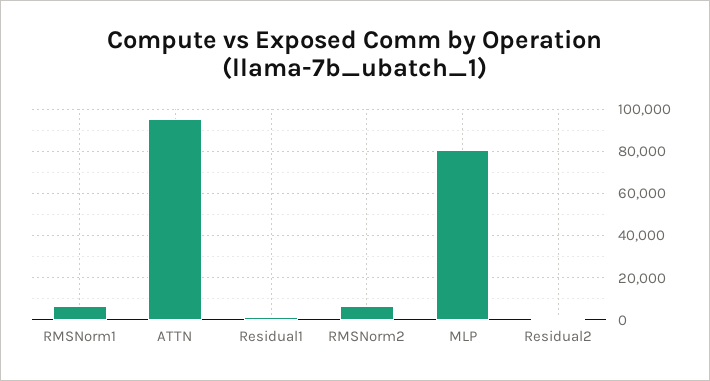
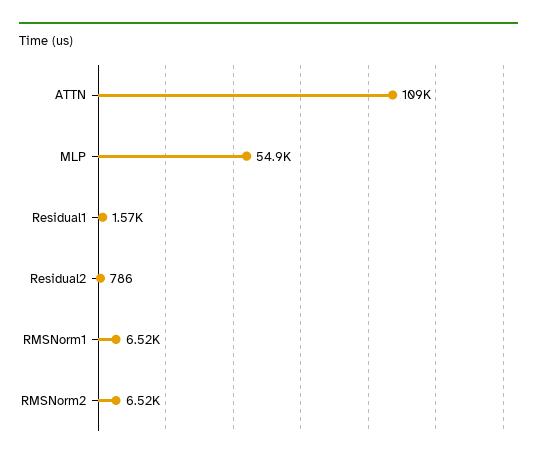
ATTN: 95000 -> 109000
MLP: 80000 -> 54900

